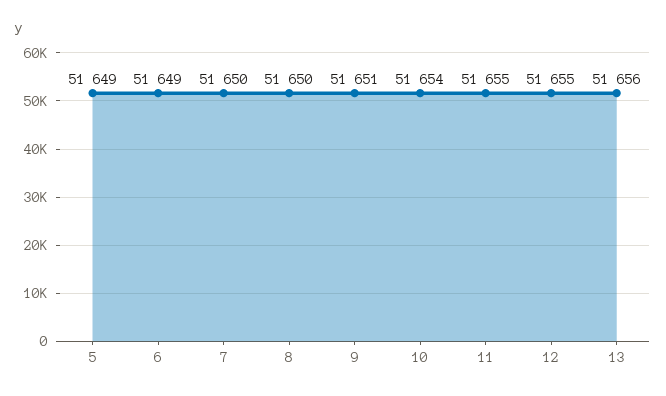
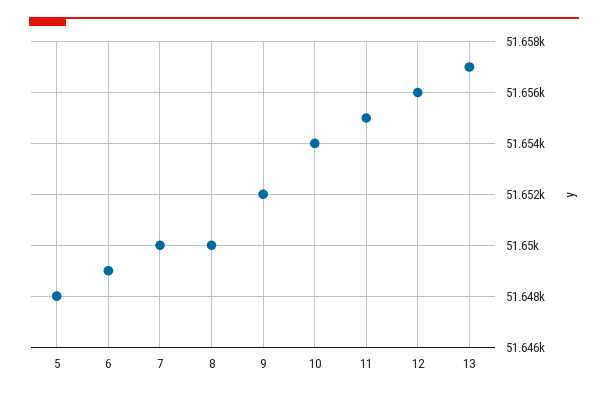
5: 51649 -> 51648
9: 51651 -> 51652
12: 51655 -> 51656
13: 51656 -> 51657

